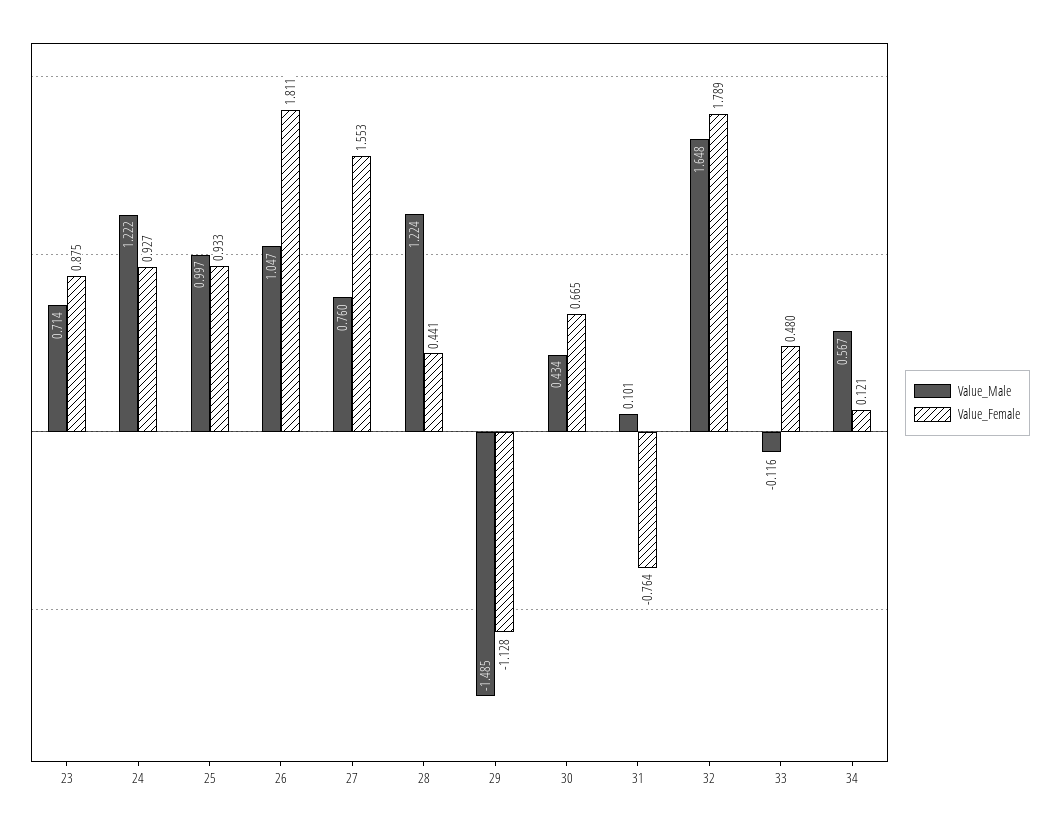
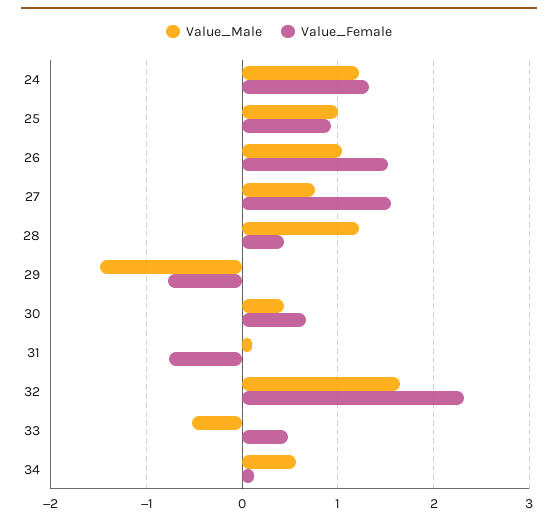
Value_Male, 23: 0.714 -> none
Value_Female, 23: 0.875 -> none
Value_Female, 24: 0.927 -> 1.3
Value_Female, 26: 1.811 -> 1.5
Value_Female, 29: -1.128 -> -0.8
Value_Female, 32: 1.789 -> 2.3
Value_Male, 33: -0.116 -> -0.5

